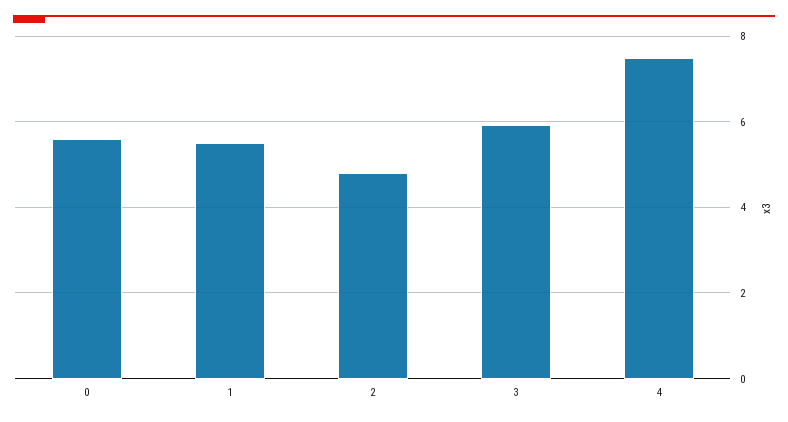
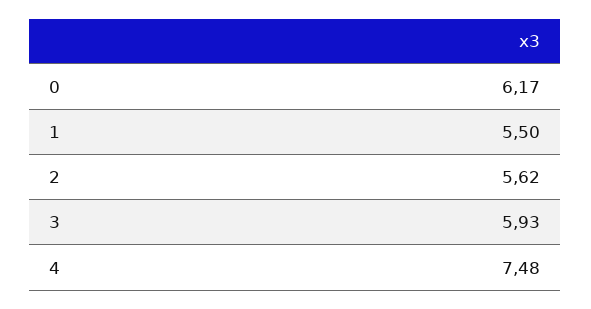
0: 5.6 -> 6.17
2: 4.8 -> 5.62

